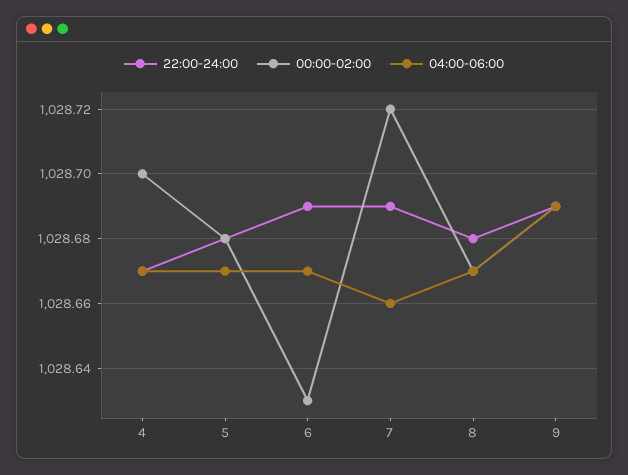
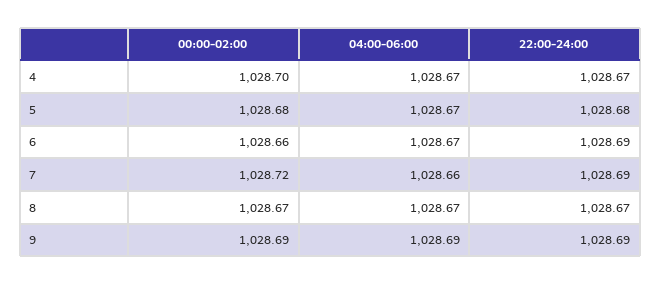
00:00-02:00, 6: 1028.63 -> 1028.66
22:00-24:00, 8: 1028.68 -> 1028.67

